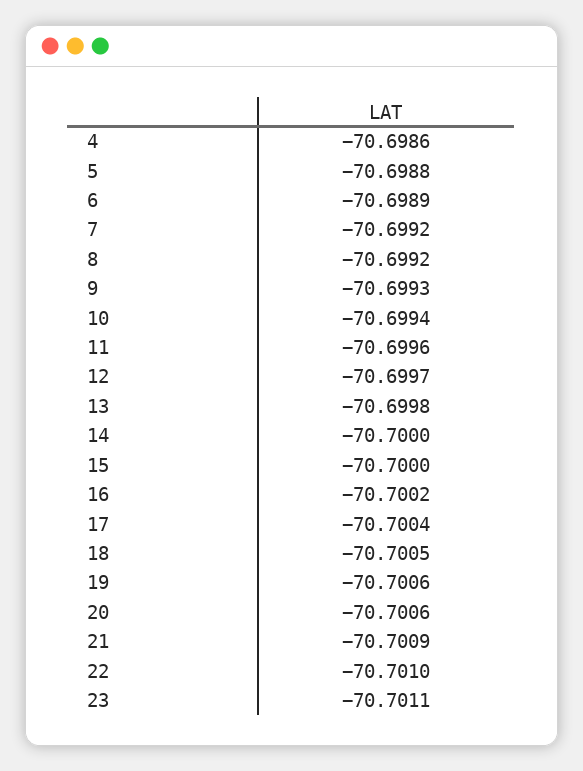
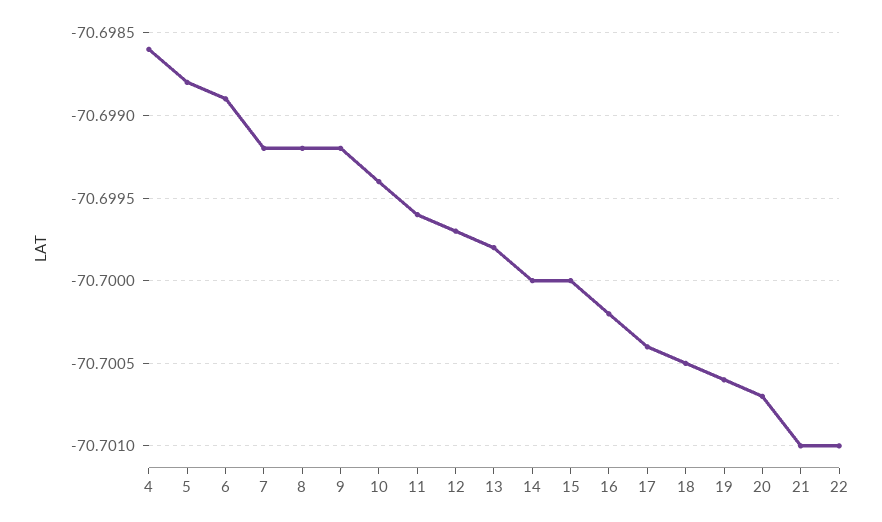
9: -70.6993 -> -70.6992
20: -70.7006 -> -70.7007
21: -70.7009 -> -70.701
23: -70.7011 -> none

